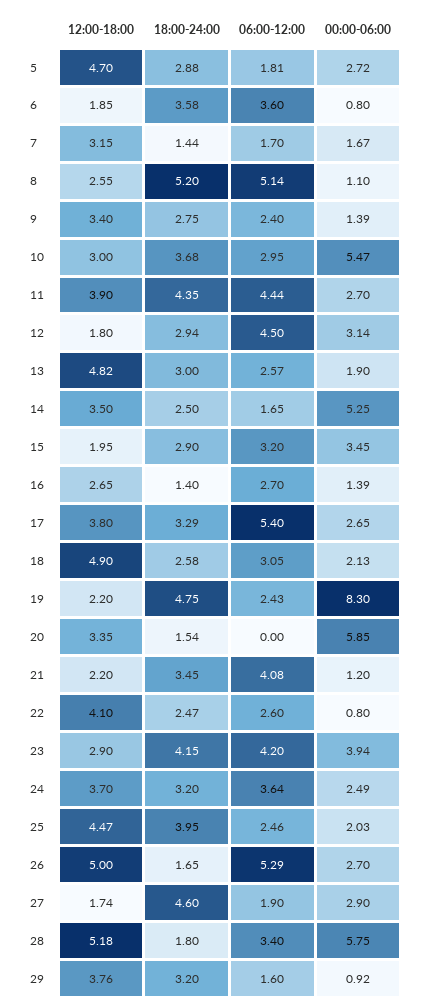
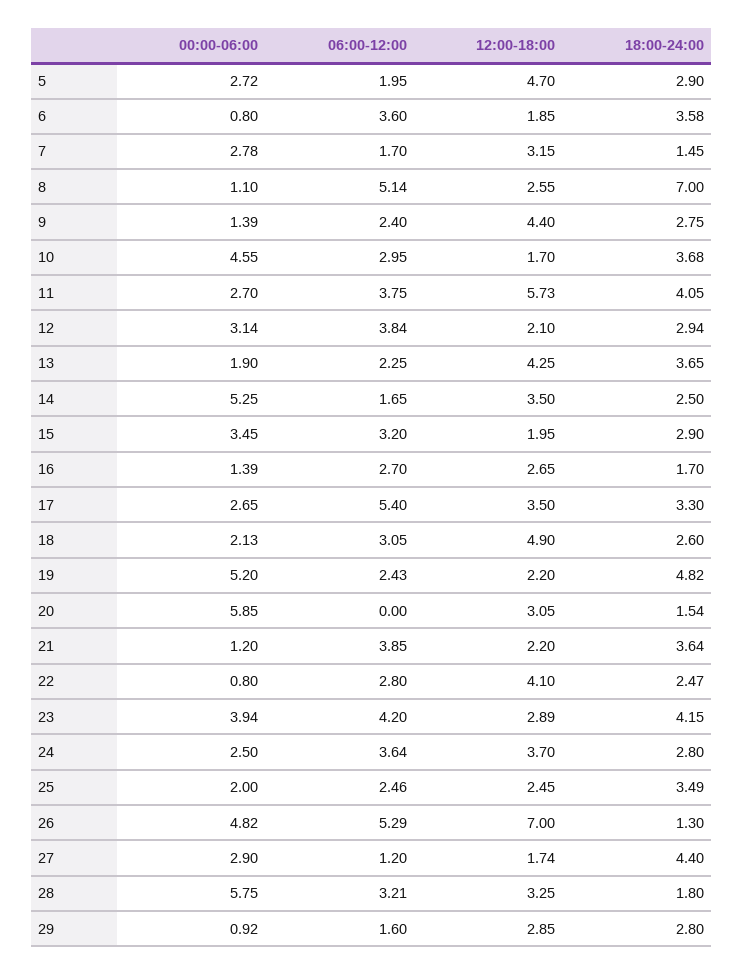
18:00-24:00, 5: 2.88 -> 2.9
06:00-12:00, 5: 1.81 -> 1.95
18:00-24:00, 7: 1.44 -> 1.45
00:00-06:00, 7: 1.67 -> 2.78
18:00-24:00, 8: 5.2 -> 7
12:00-18:00, 9: 3.4 -> 4.4
12:00-18:00, 10: 3 -> 1.7
00:00-06:00, 10: 5.47 -> 4.55
12:00-18:00, 11: 3.9 -> 5.73
18:00-24:00, 11: 4.35 -> 4.05
06:00-12:00, 11: 4.44 -> 3.75
12:00-18:00, 12: 1.8 -> 2.1
06:00-12:00, 12: 4.5 -> 3.84
12:00-18:00, 13: 4.82 -> 4.25
18:00-24:00, 13: 3 -> 3.65
06:00-12:00, 13: 2.57 -> 2.25
18:00-24:00, 16: 1.4 -> 1.7
12:00-18:00, 17: 3.8 -> 3.5
18:00-24:00, 17: 3.29 -> 3.3
18:00-24:00, 18: 2.58 -> 2.6
18:00-24:00, 19: 4.75 -> 4.82
00:00-06:00, 19: 8.3 -> 5.2
12:00-18:00, 20: 3.35 -> 3.05
18:00-24:00, 21: 3.45 -> 3.64
06:00-12:00, 21: 4.08 -> 3.85
06:00-12:00, 22: 2.6 -> 2.8
12:00-18:00, 23: 2.9 -> 2.89
18:00-24:00, 24: 3.2 -> 2.8
00:00-06:00, 24: 2.49 -> 2.5
12:00-18:00, 25: 4.47 -> 2.45
18:00-24:00, 25: 3.95 -> 3.49
00:00-06:00, 25: 2.03 -> 2
12:00-18:00, 26: 5 -> 7
18:00-24:00, 26: 1.65 -> 1.3
00:00-06:00, 26: 2.7 -> 4.82
18:00-24:00, 27: 4.6 -> 4.4
06:00-12:00, 27: 1.9 -> 1.2
12:00-18:00, 28: 5.18 -> 3.25
06:00-12:00, 28: 3.4 -> 3.21
12:00-18:00, 29: 3.76 -> 2.85
18:00-24:00, 29: 3.2 -> 2.8

